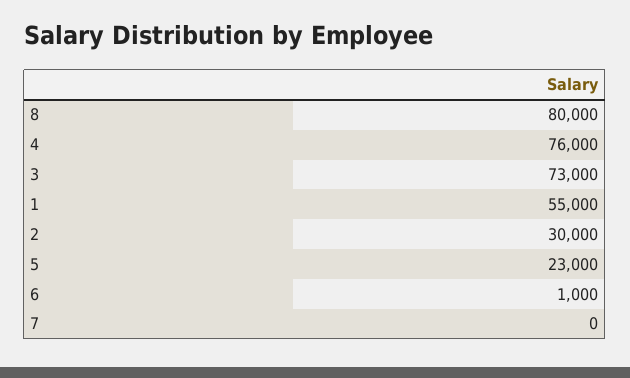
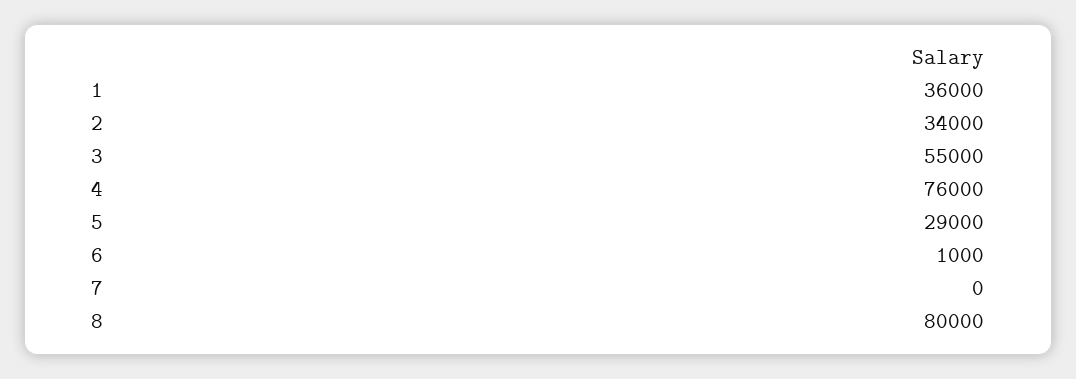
3: 73000 -> 55000
1: 55000 -> 36000
2: 30000 -> 34000
5: 23000 -> 29000

